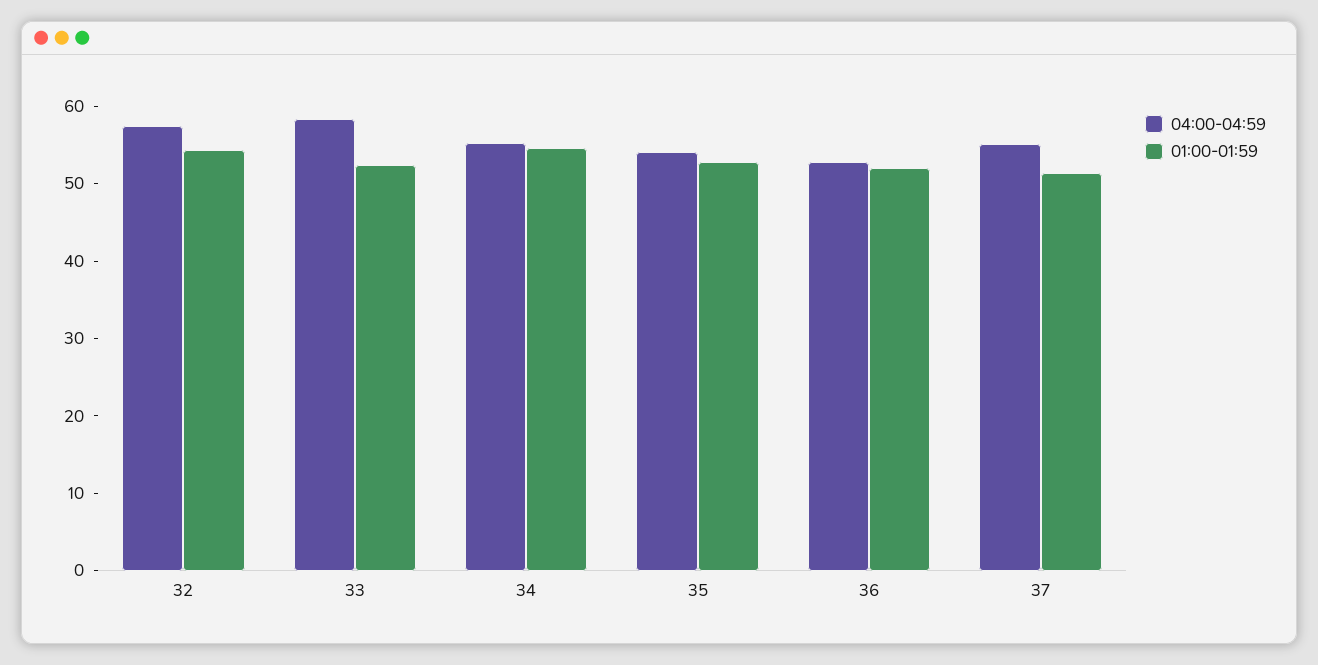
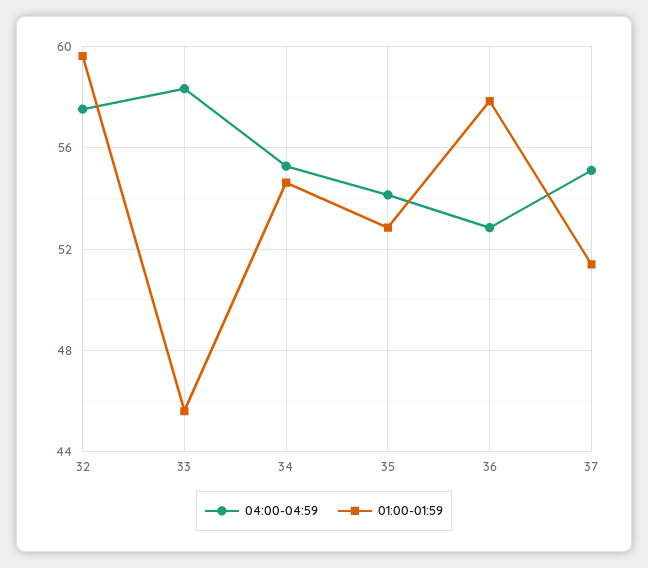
01:00-01:59, 32: 54 -> 59.5
01:00-01:59, 33: 52 -> 45.5
01:00-01:59, 36: 52 -> 58

